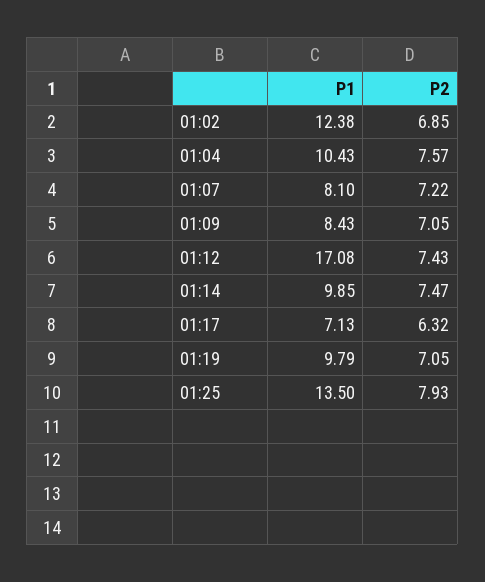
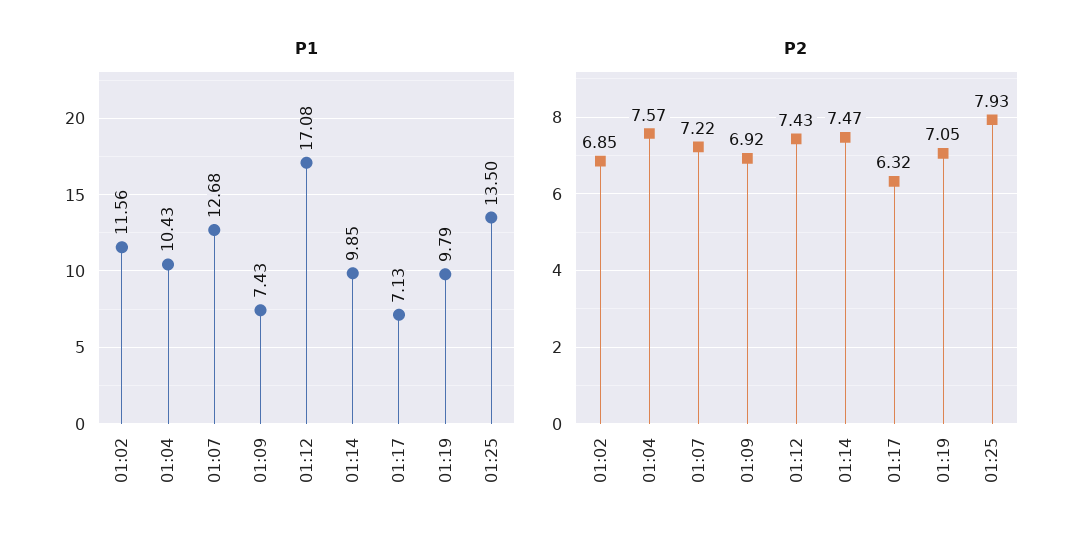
P1, 01:02: 12.38 -> 11.56
P1, 01:07: 8.1 -> 12.68
P1, 01:09: 8.43 -> 7.43
P2, 01:09: 7.05 -> 6.92

